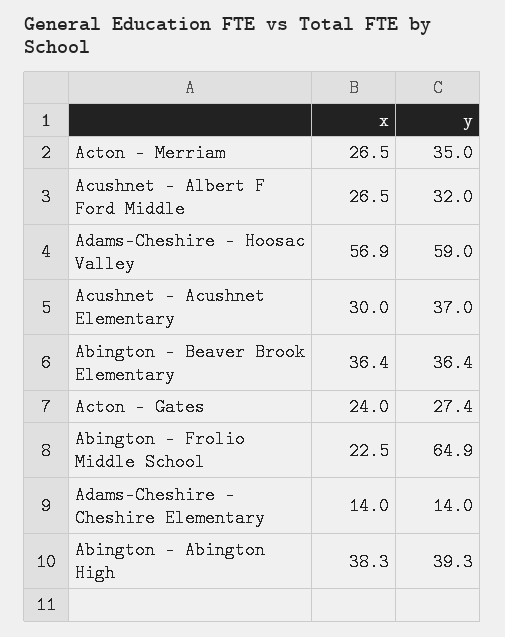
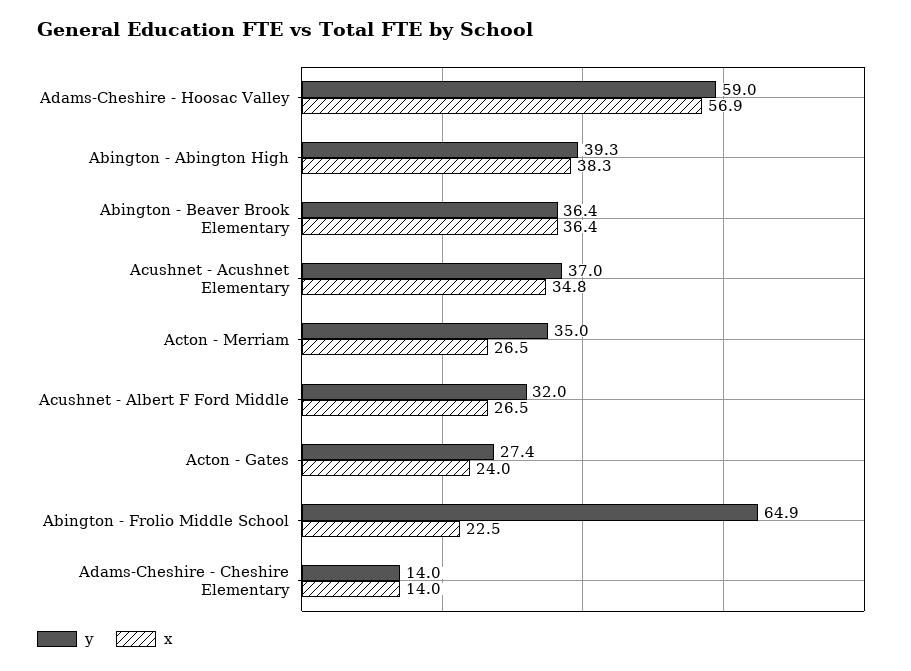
x, Acushnet - Acushnet Elementary: 30 -> 34.8

